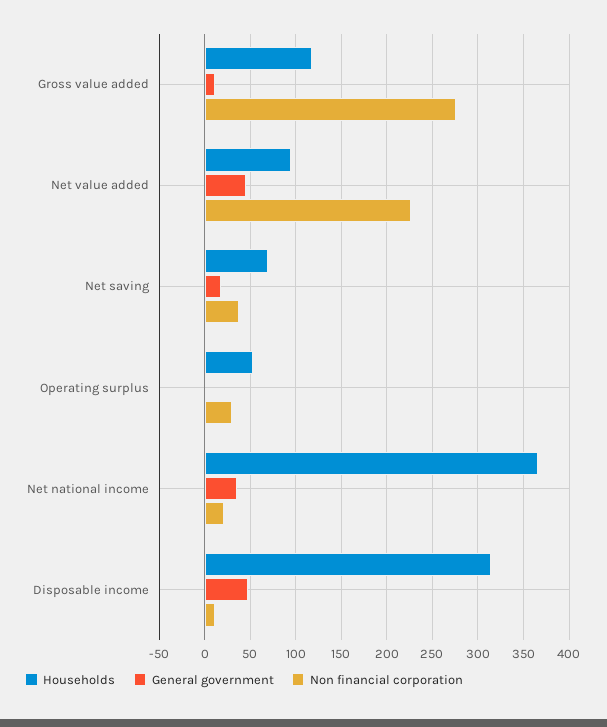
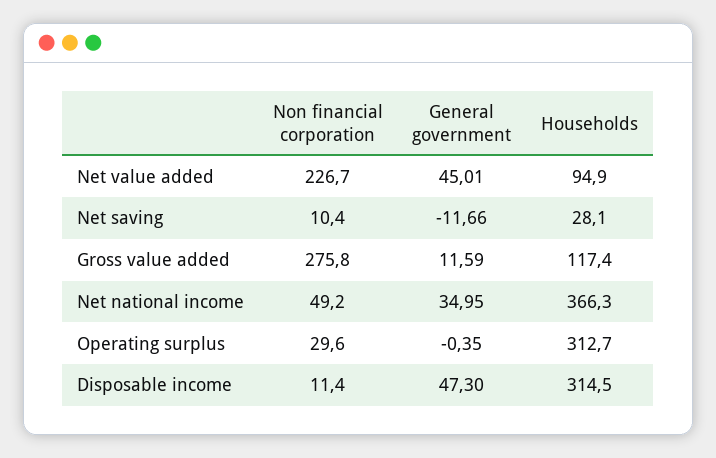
Households, Net saving: 70 -> 28.1
General government, Net saving: 20 -> -11.66
Non financial corporation, Net saving: 40 -> 10.4
Households, Operating surplus: 50 -> 312.7
Non financial corporation, Net national income: 20 -> 49.2

